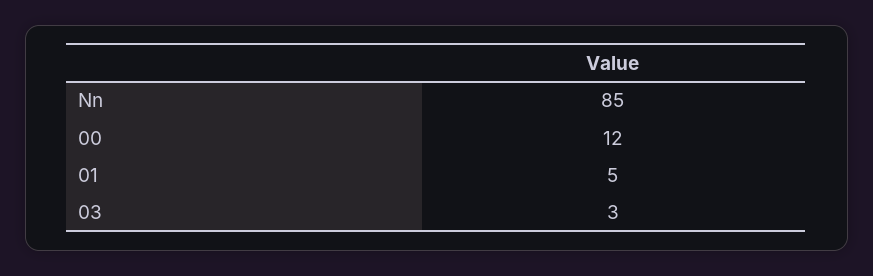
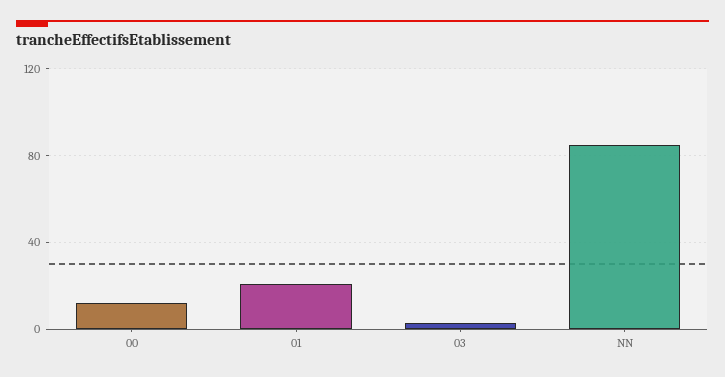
01: 5 -> 20

